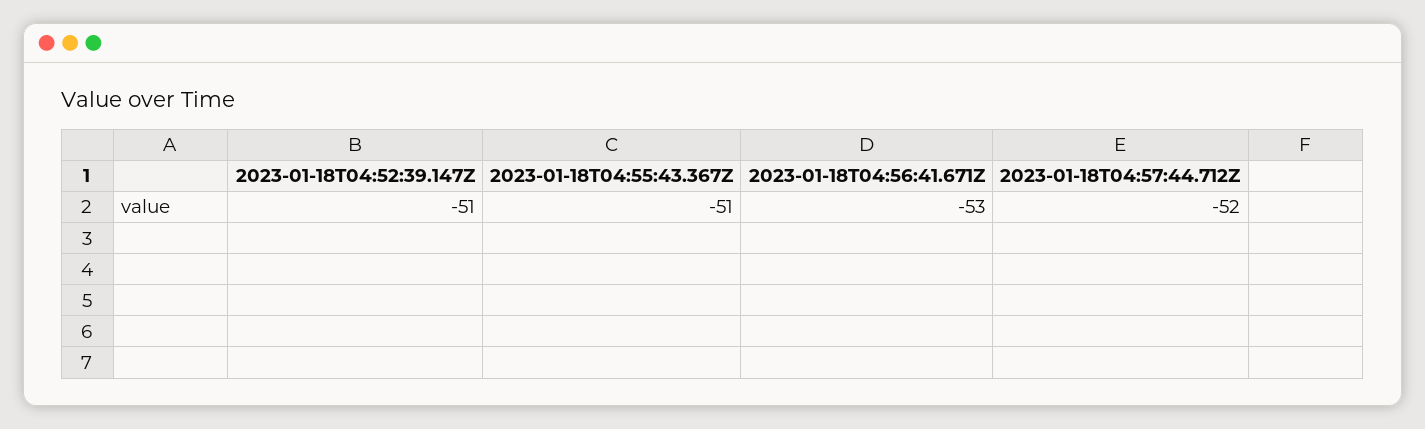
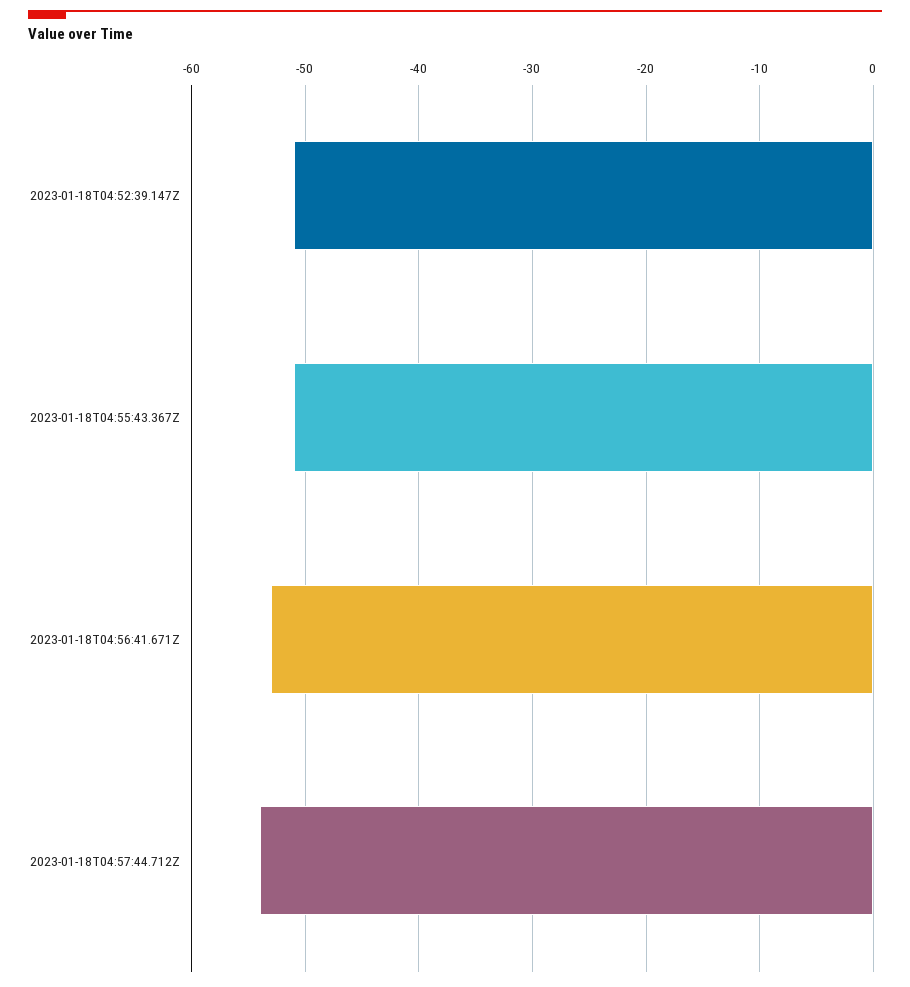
2023-01-18T04:57:44.712Z: -52 -> -54

